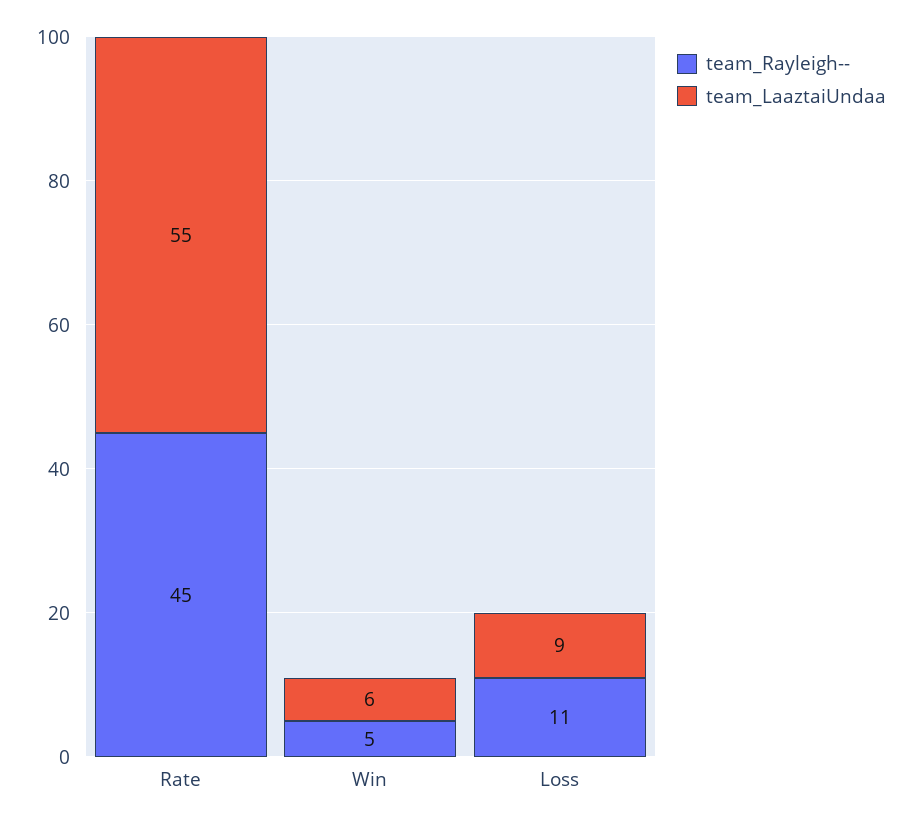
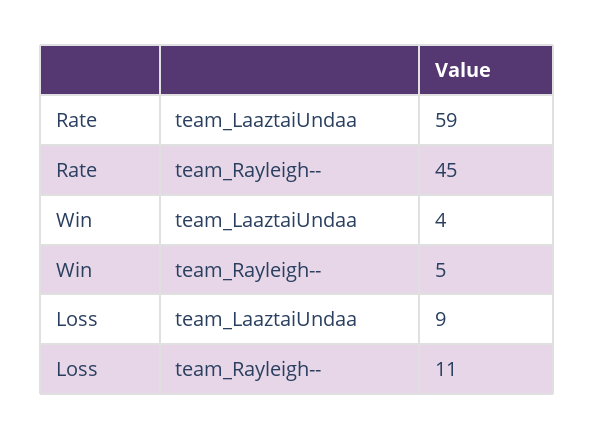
team_LaaztaiUndaa, Rate: 55 -> 59
team_LaaztaiUndaa, Win: 6 -> 4

